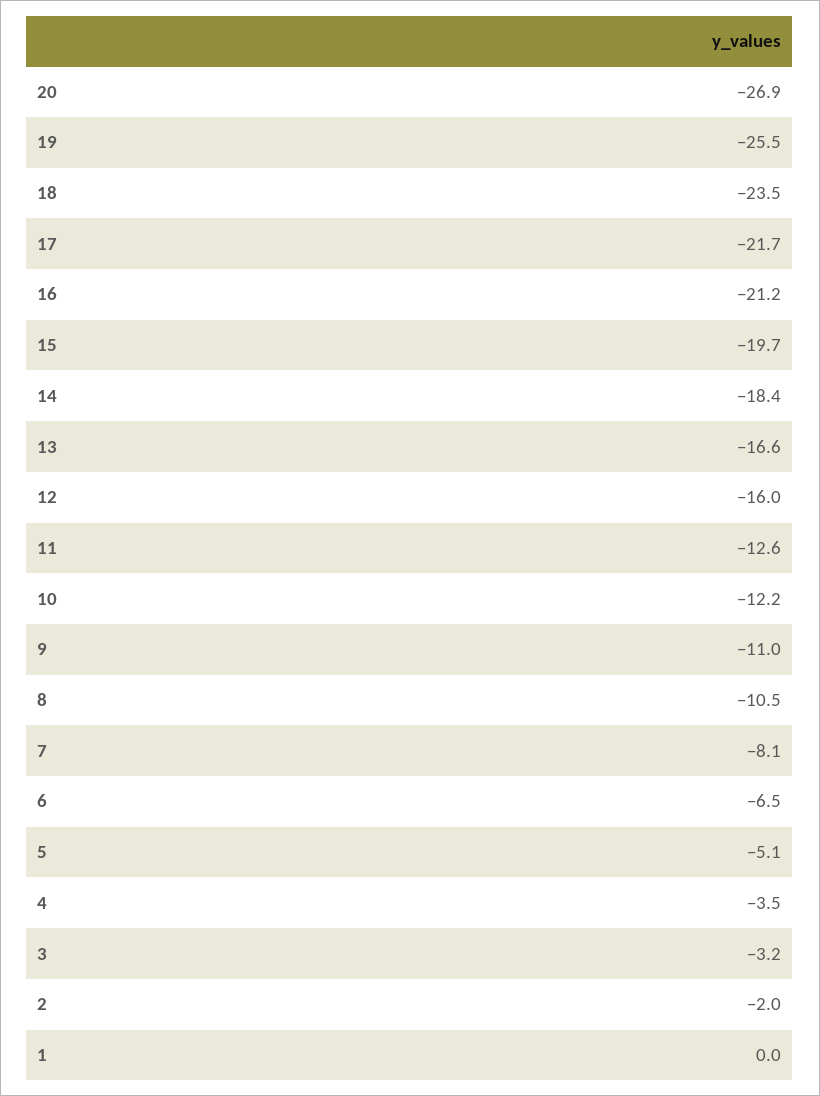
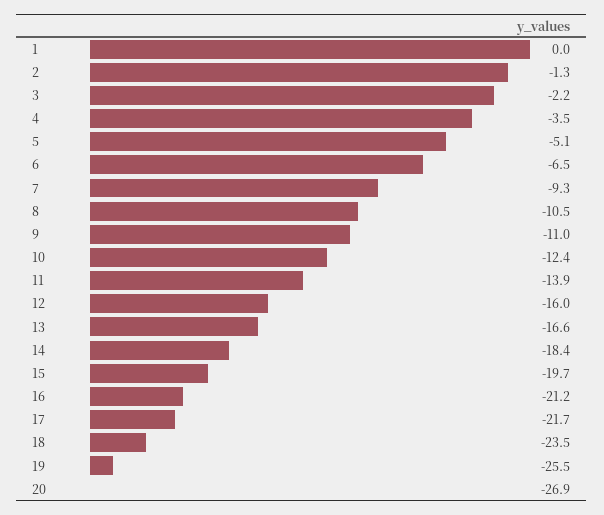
11: -12.6 -> -13.9
10: -12.2 -> -12.4
7: -8.1 -> -9.3
3: -3.2 -> -2.2
2: -2 -> -1.3

